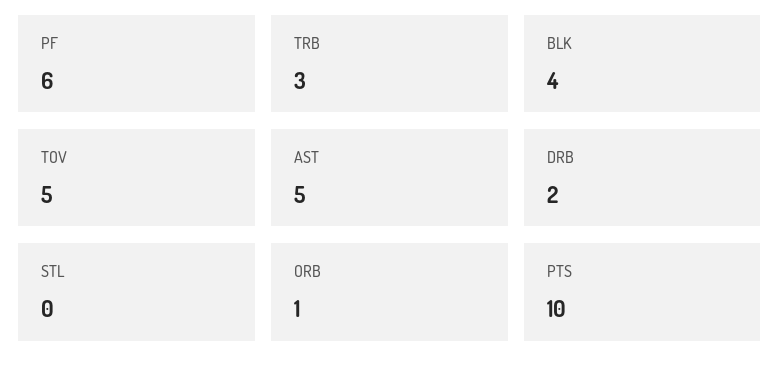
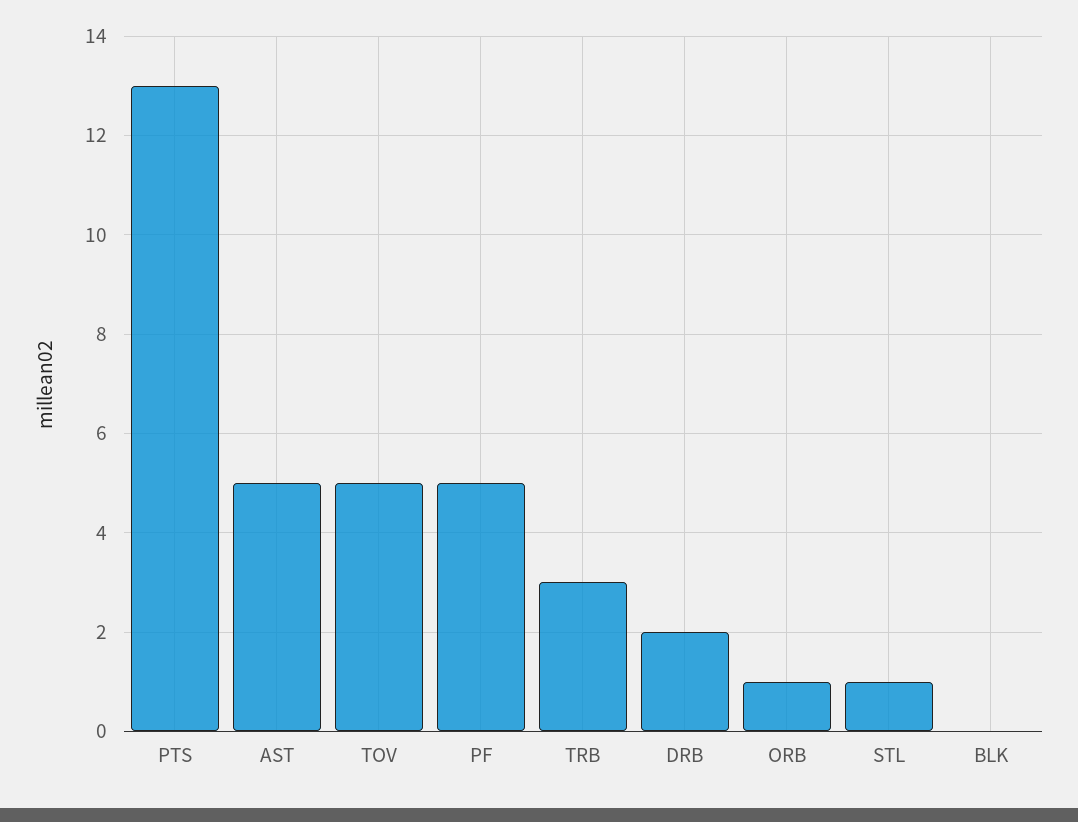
PF: 6 -> 5
BLK: 4 -> 0
STL: 0 -> 1
PTS: 10 -> 13

